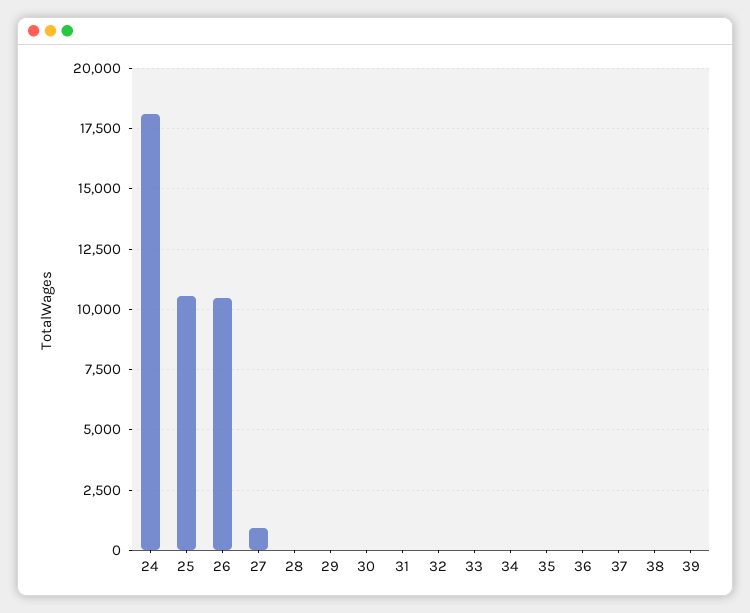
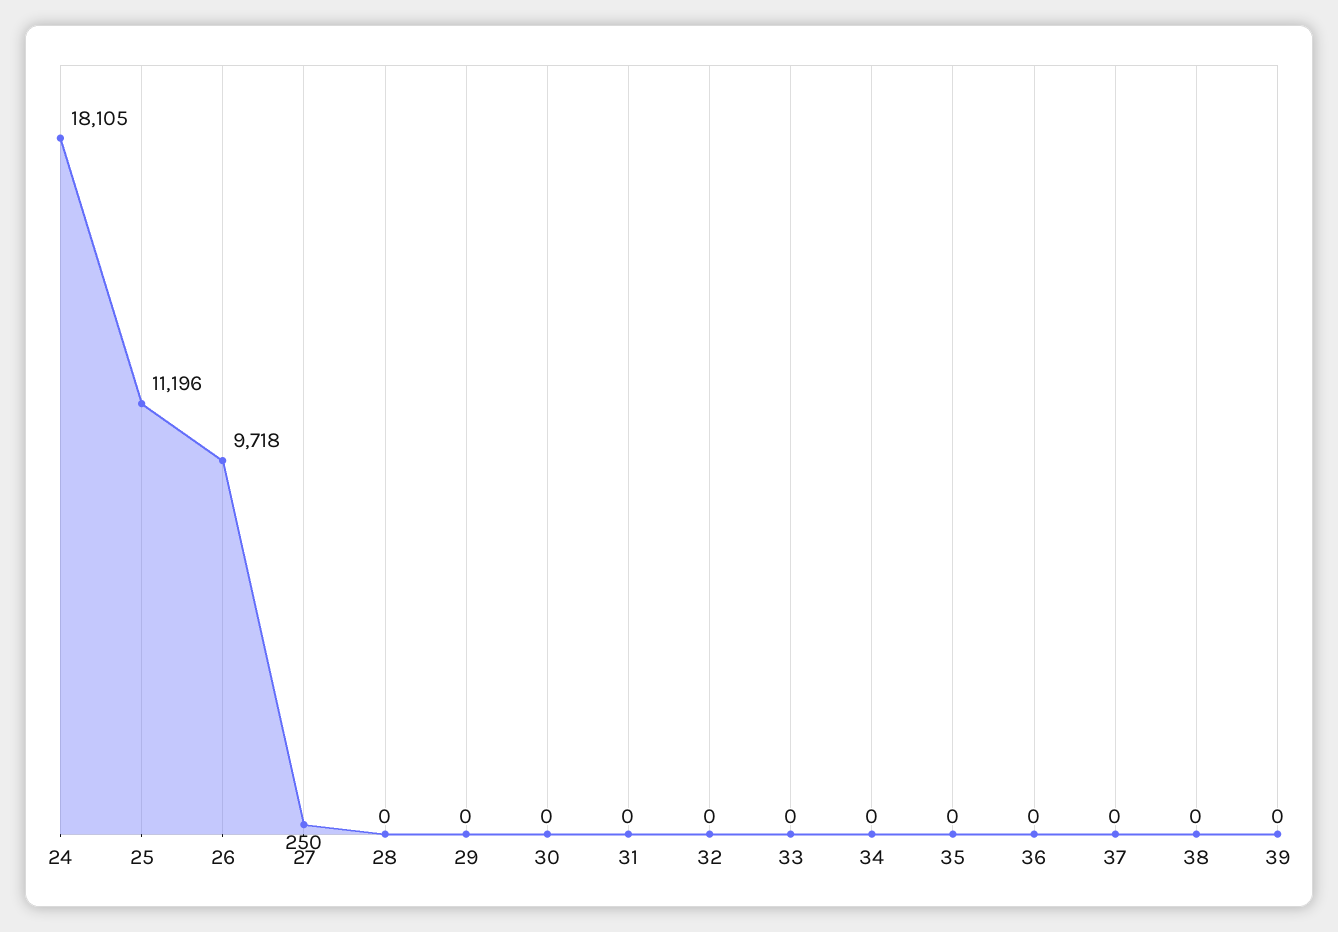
25: 10500 -> 11196
26: 10500 -> 9718
27: 1000 -> 250

